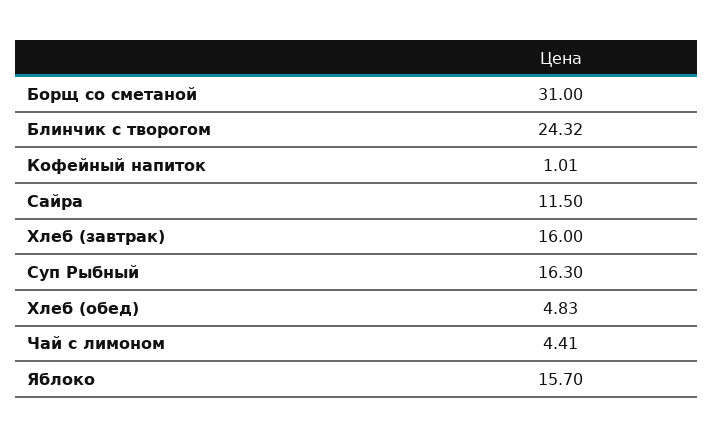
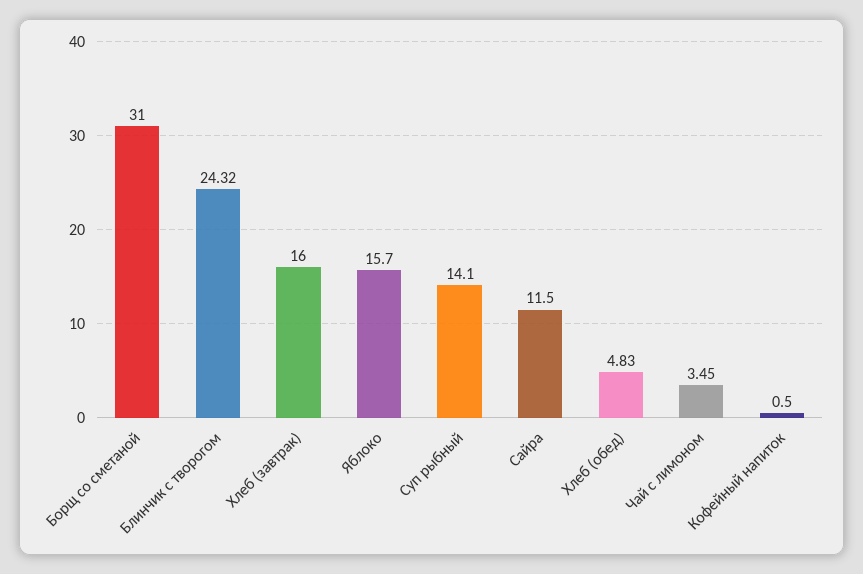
Кофейный напиток: 1.01 -> 0.5
Суп Рыбный: 16.3 -> 14.1
Чай с лимоном: 4.41 -> 3.45

